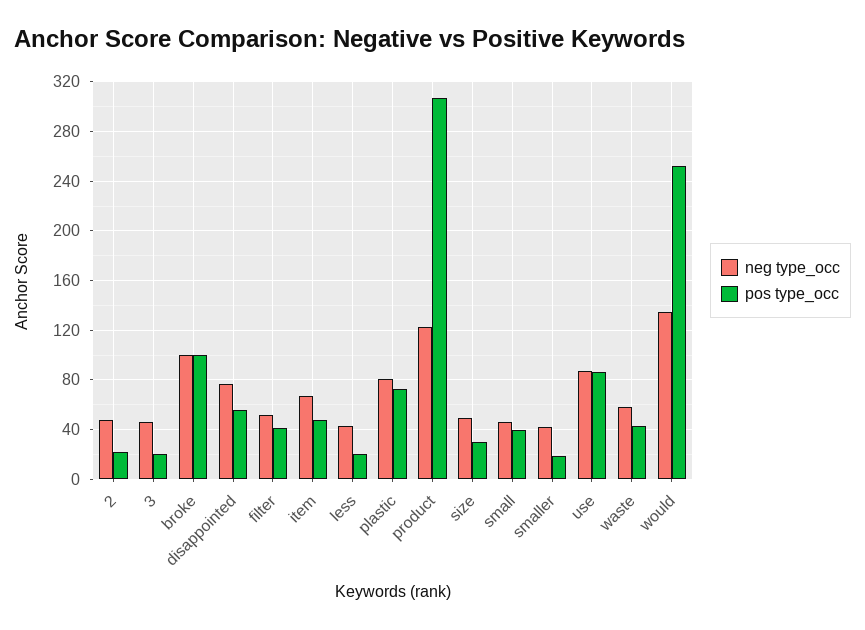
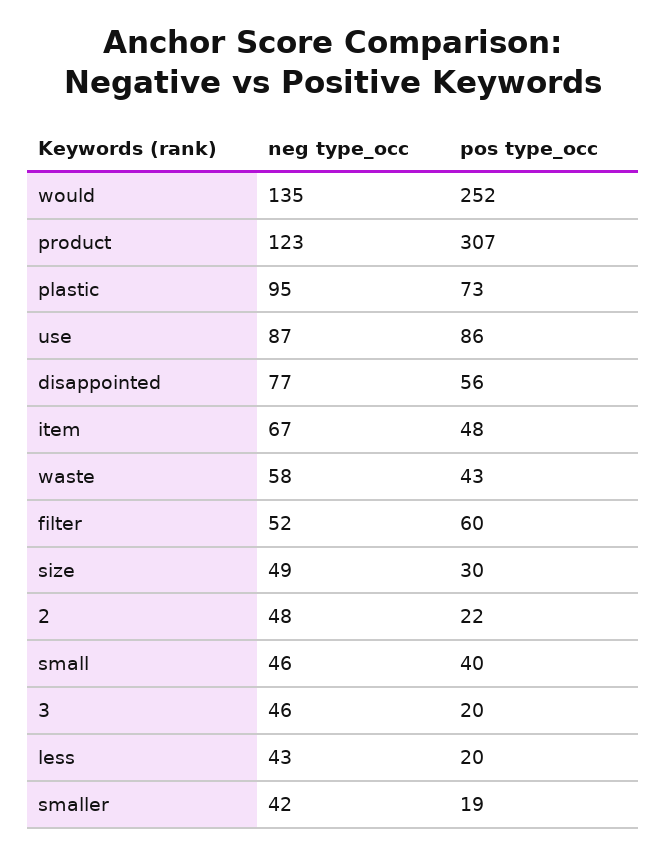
neg type_occ, broke: 100 -> none
pos type_occ, broke: 100 -> none
pos type_occ, filter: 40 -> 60
neg type_occ, plastic: 80 -> 95

